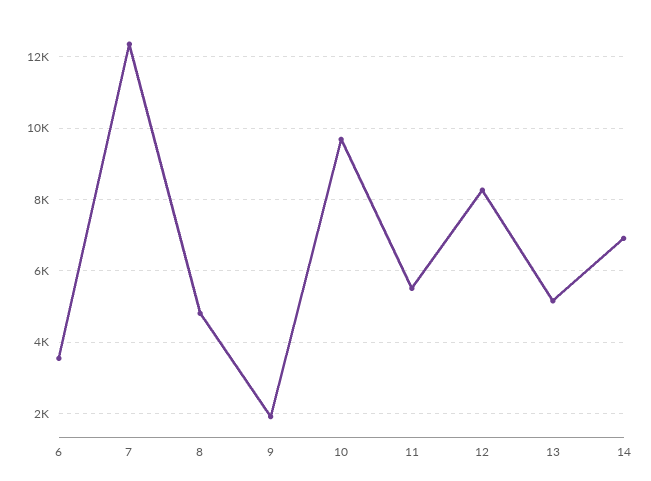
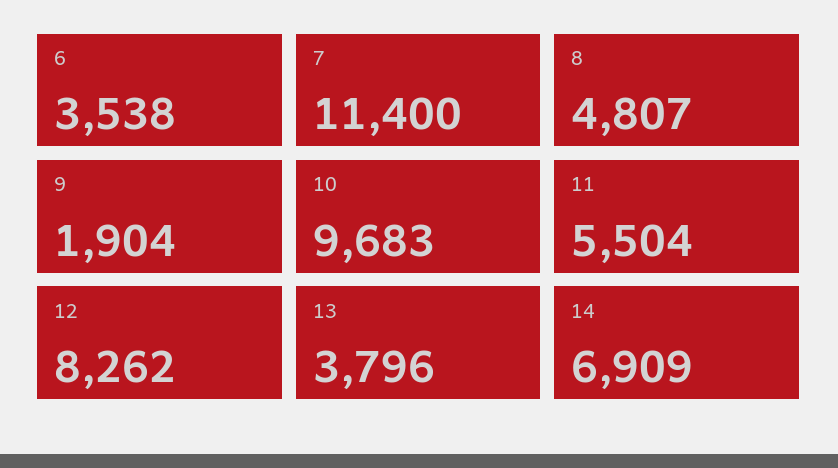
7: 12400 -> 11400
13: 5200 -> 3796

